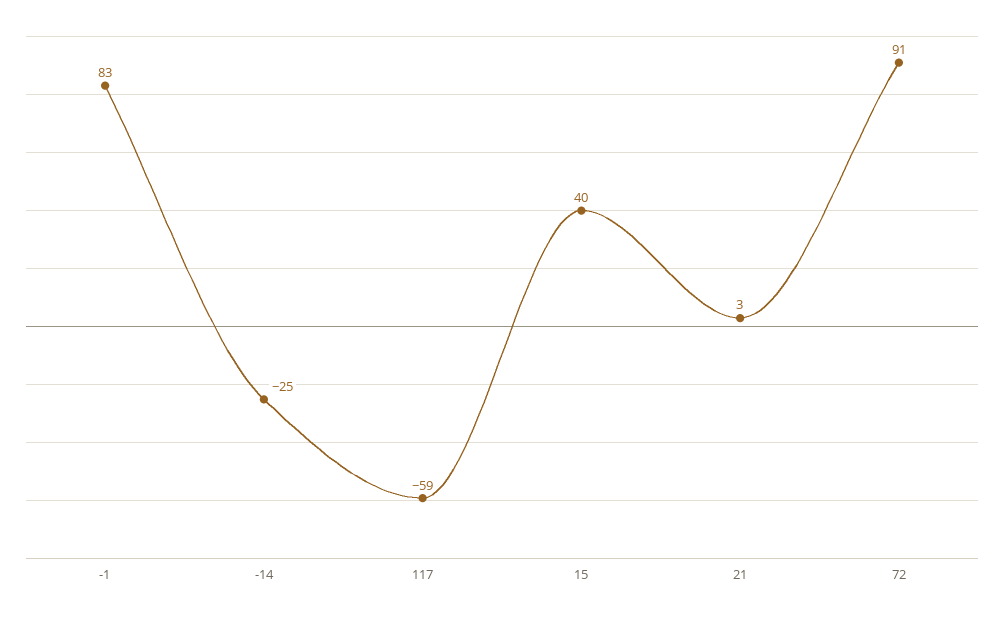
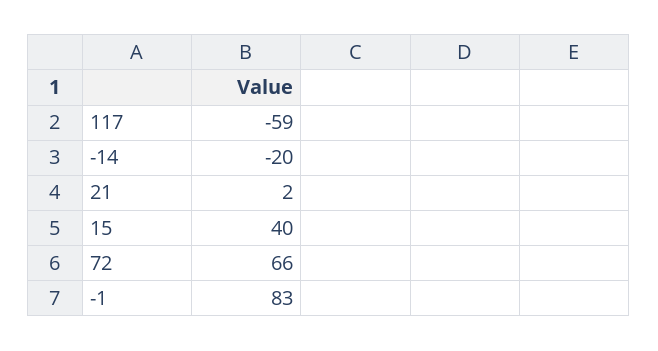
-14: -25 -> -20
21: 3 -> 2
72: 91 -> 66

